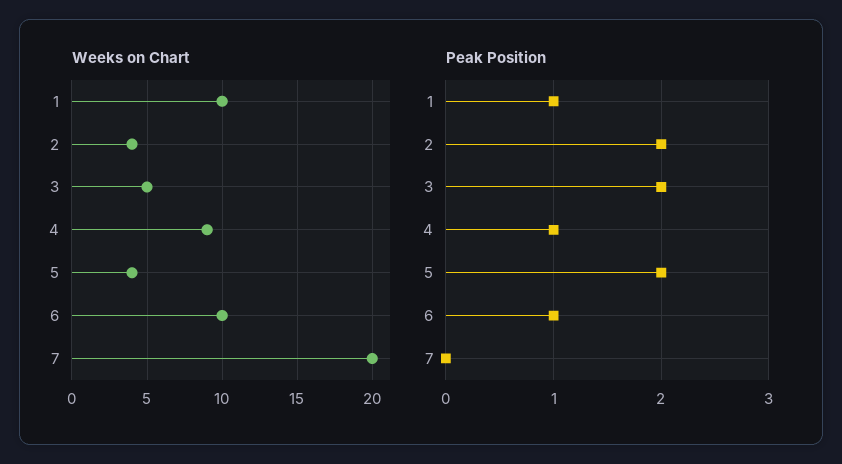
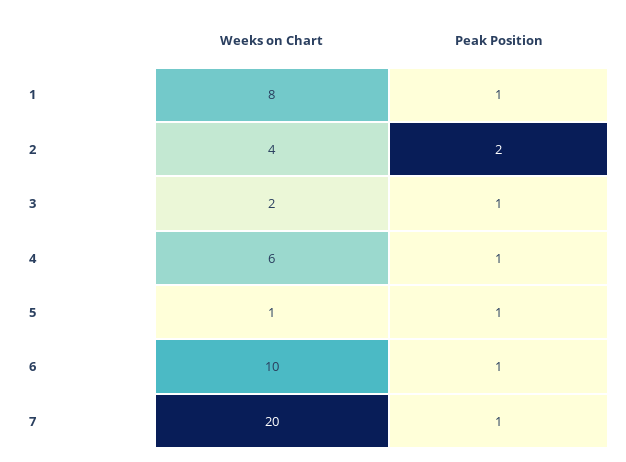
Weeks on Chart, 1: 10 -> 8
Weeks on Chart, 3: 5 -> 2
Weeks on Chart, 4: 9 -> 6
Weeks on Chart, 5: 4 -> 1
Peak Position, 3: 2 -> 1
Peak Position, 5: 2 -> 1
Peak Position, 7: 0 -> 1

